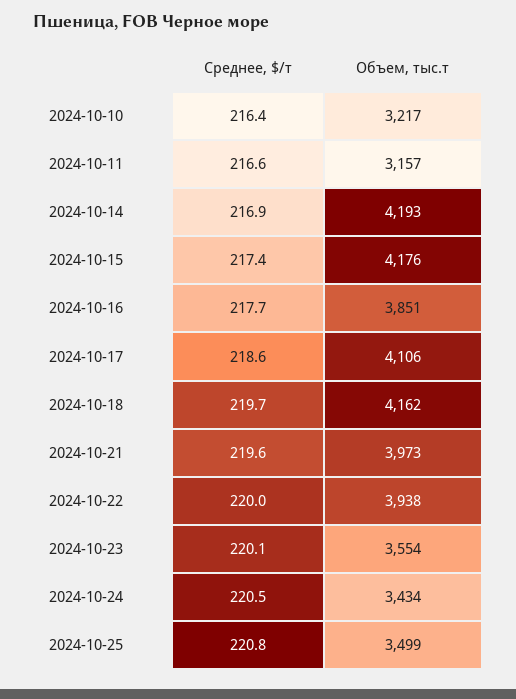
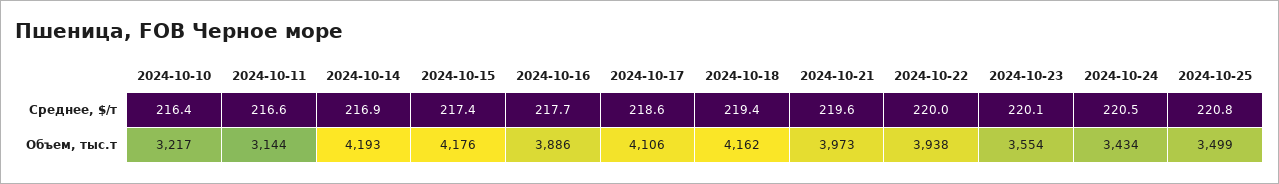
Объем, тыс.т, 2024-10-11: 3157 -> 3144
Объем, тыс.т, 2024-10-16: 3851 -> 3886
Среднее, $/т, 2024-10-18: 219.7 -> 219.4

